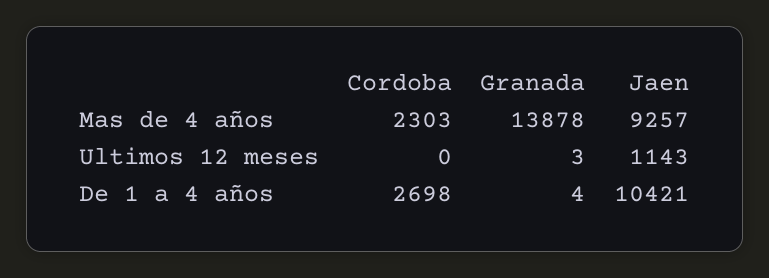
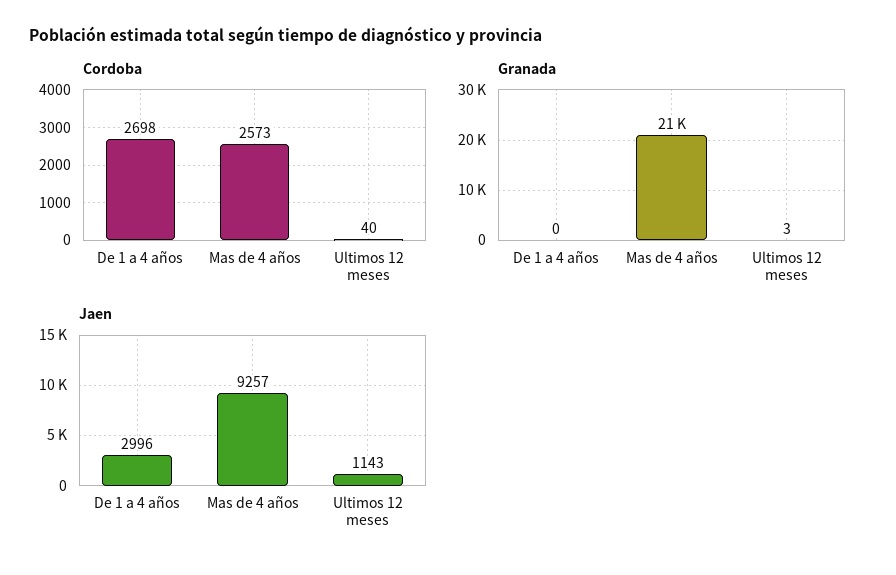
Cordoba, Mas de 4 años: 2303 -> 2573
Granada, Mas de 4 años: 13878 -> 21000
Cordoba, Ultimos 12 meses: 0 -> 40
Granada, De 1 a 4 años: 4 -> 0
Jaen, De 1 a 4 años: 10421 -> 2996

